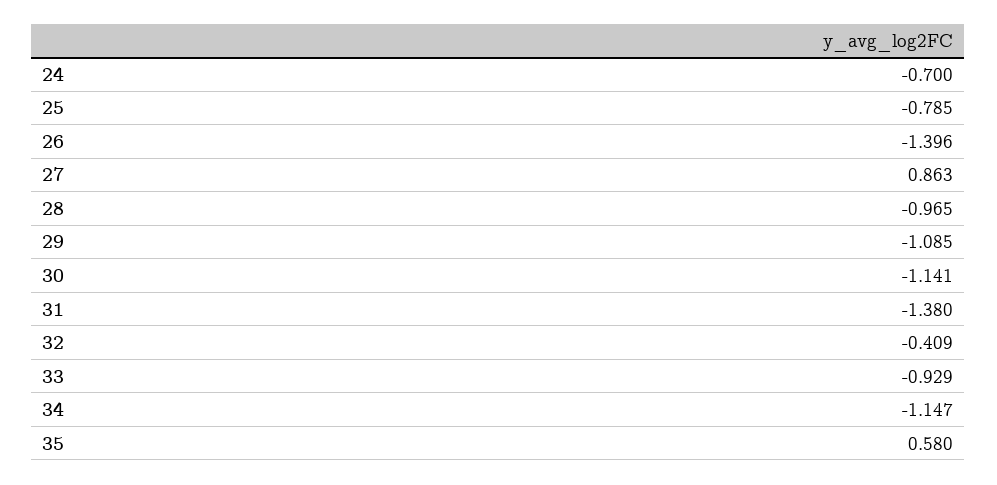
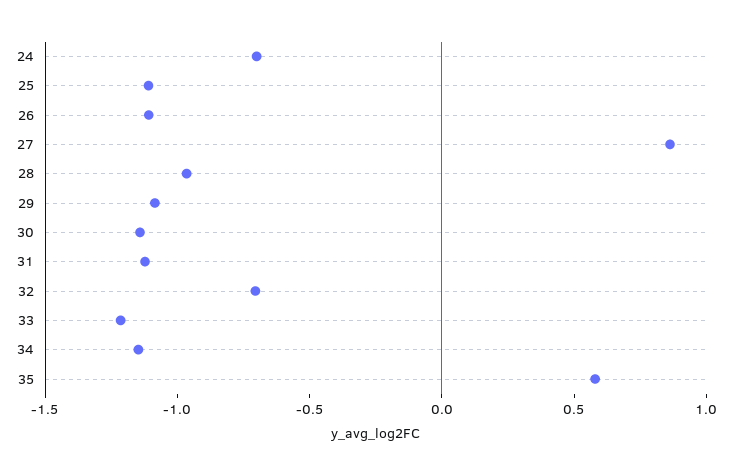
25: -0.785 -> -1.1
26: -1.396 -> -1.1
31: -1.38 -> -1.1
32: -0.409 -> -0.7
33: -0.929 -> -1.2

